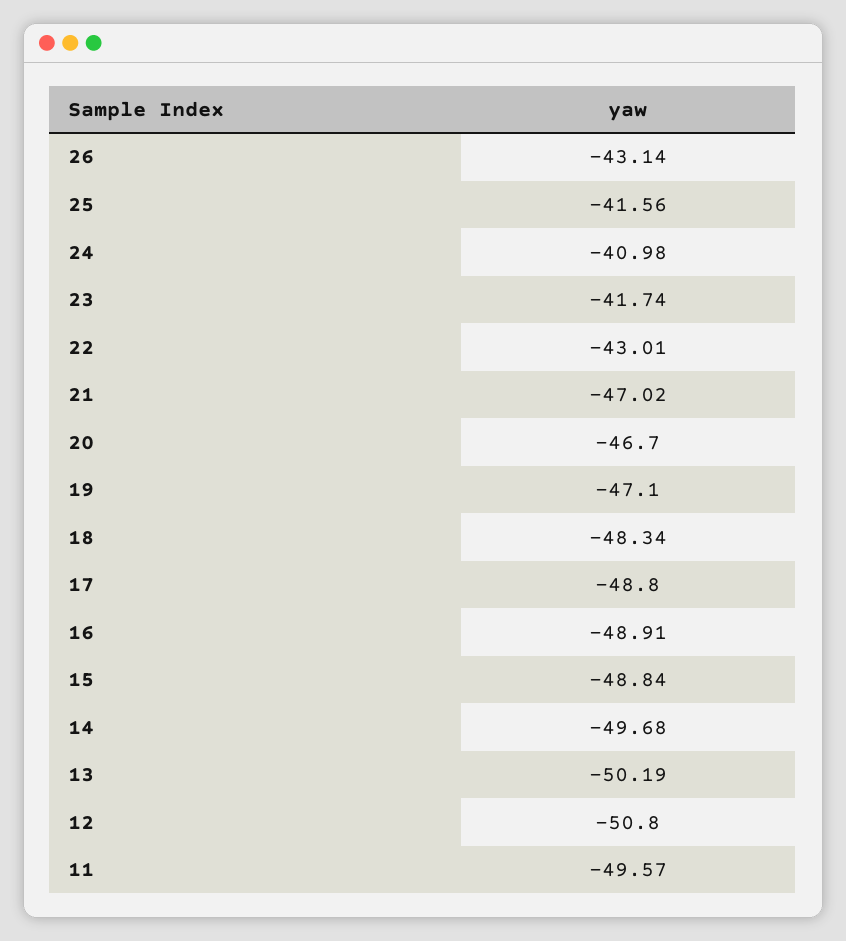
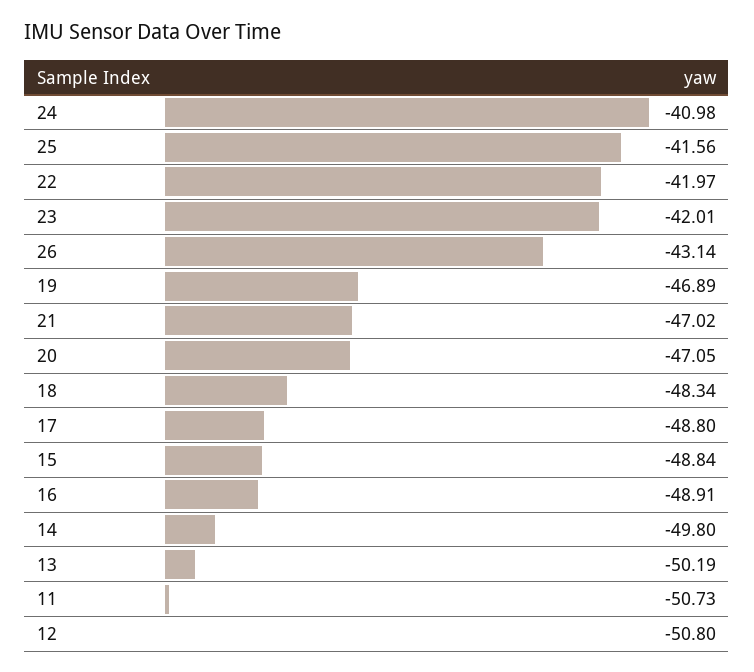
23: -41.74 -> -42.01
22: -43.01 -> -41.97
20: -46.7 -> -47.05
19: -47.1 -> -46.89
14: -49.68 -> -49.8
11: -49.57 -> -50.73

